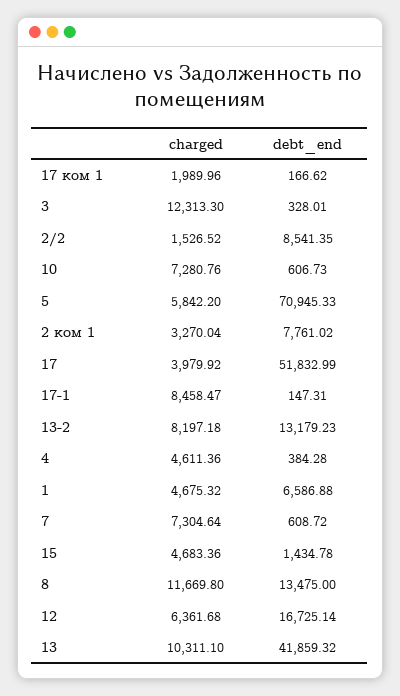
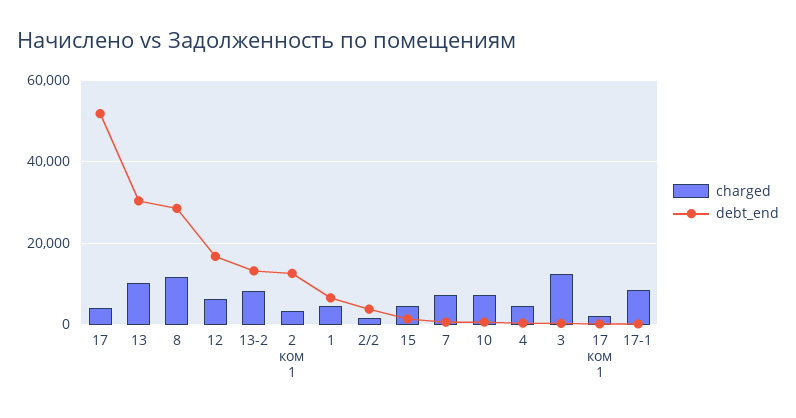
debt_end, 2/2: 8541.35 -> 4000
charged, 5: 5842.2 -> none
debt_end, 5: 70945.33 -> none
debt_end, 2 ком 1: 7761.02 -> 12000
debt_end, 8: 13475 -> 28000
debt_end, 13: 41859.32 -> 30000

